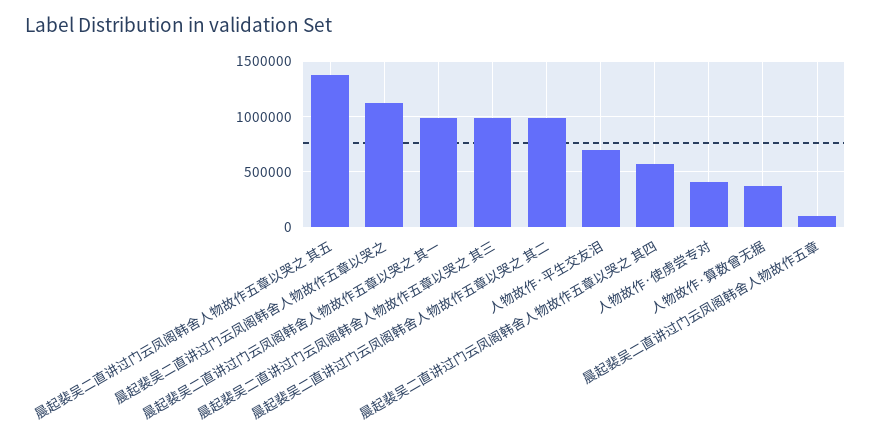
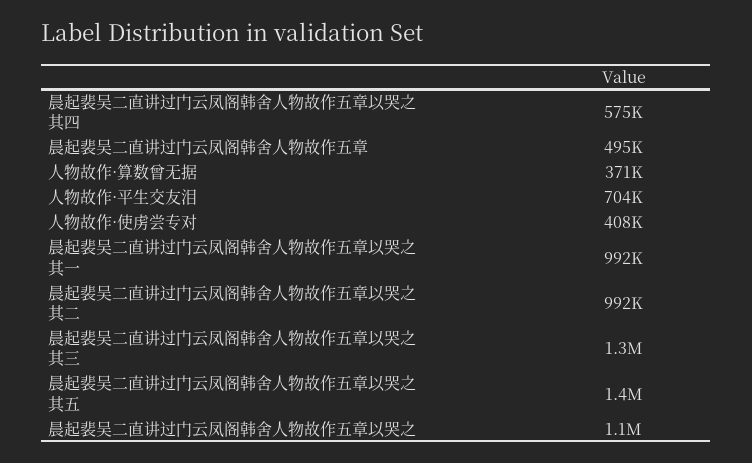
晨起裴吴二直讲过门云凤阁韩舍人物故作五章以哭之 其三: 1000000 -> 1300000
晨起裴吴二直讲过门云凤阁韩舍人物故作五章: 100000 -> 495000

